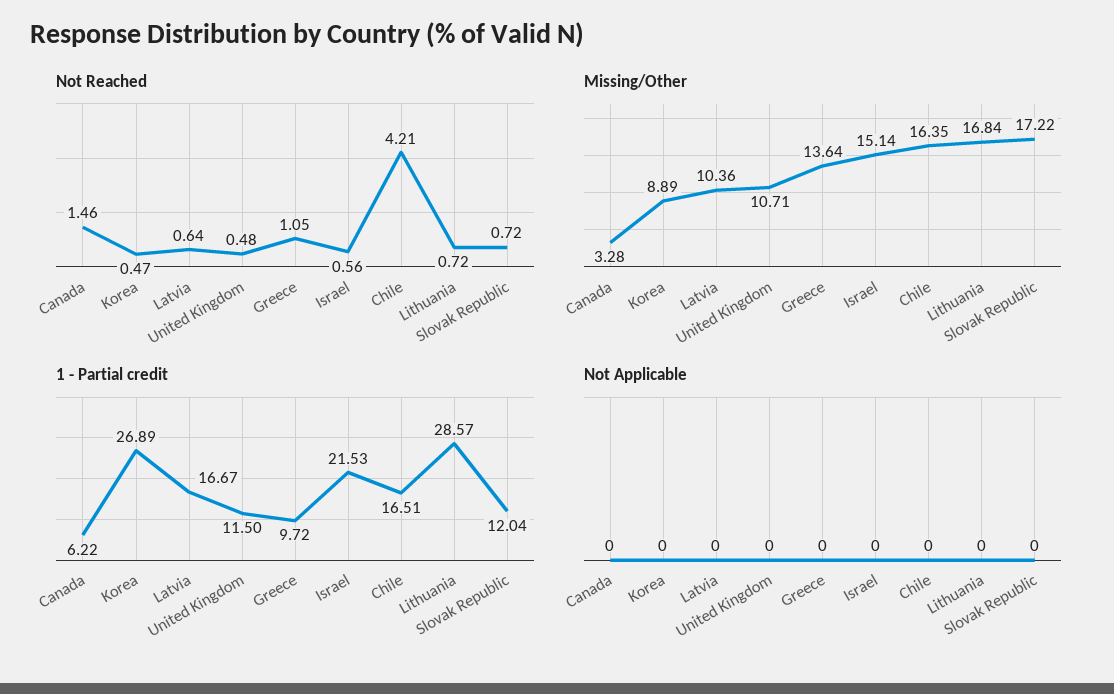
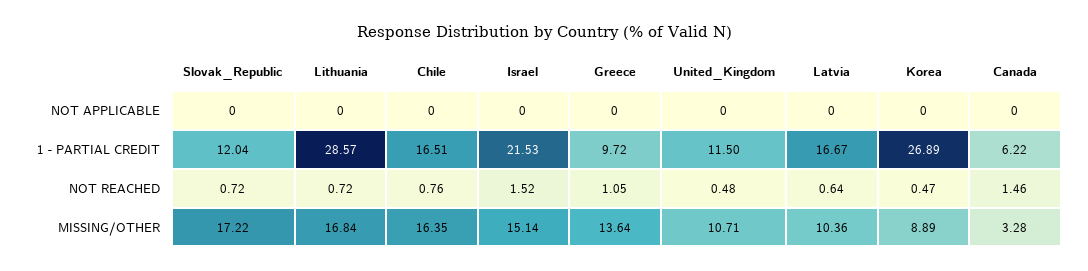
Not Reached, Israel: 0.56 -> 1.52
Not Reached, Chile: 4.21 -> 0.76

